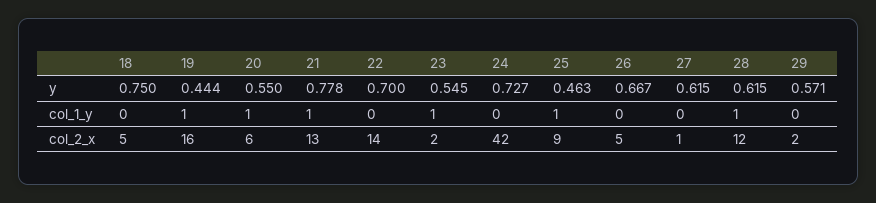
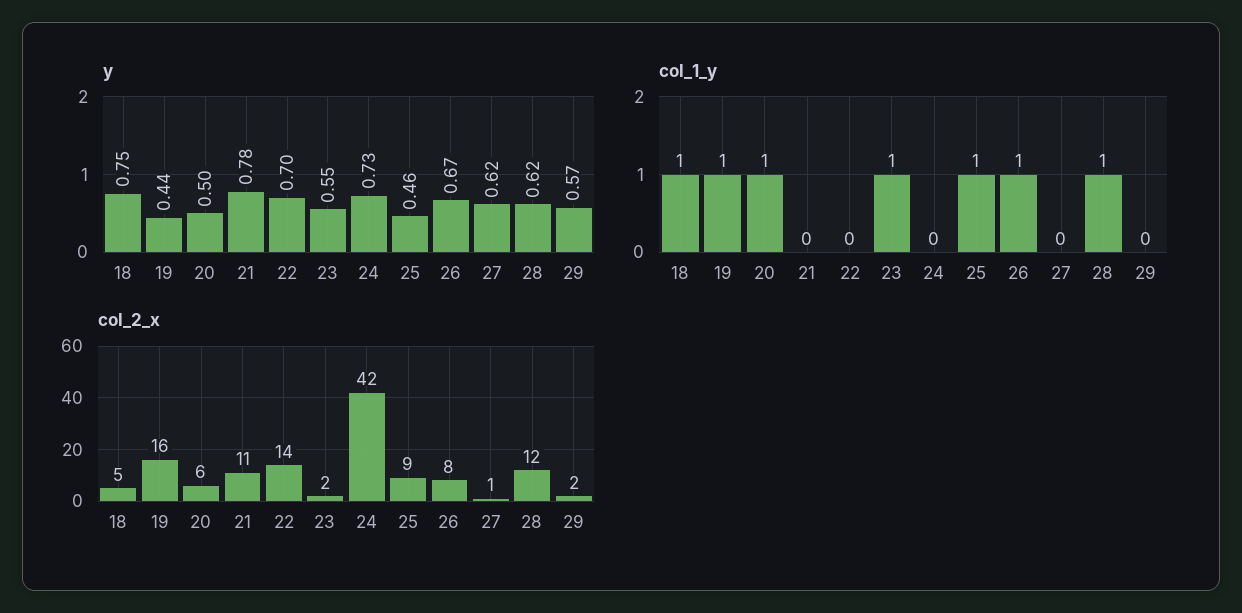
y, 20: 0.55 -> 0.5
col_1_y, 18: 0 -> 1
col_1_y, 21: 1 -> 0
col_1_y, 26: 0 -> 1
col_2_x, 21: 13 -> 11
col_2_x, 26: 5 -> 8

